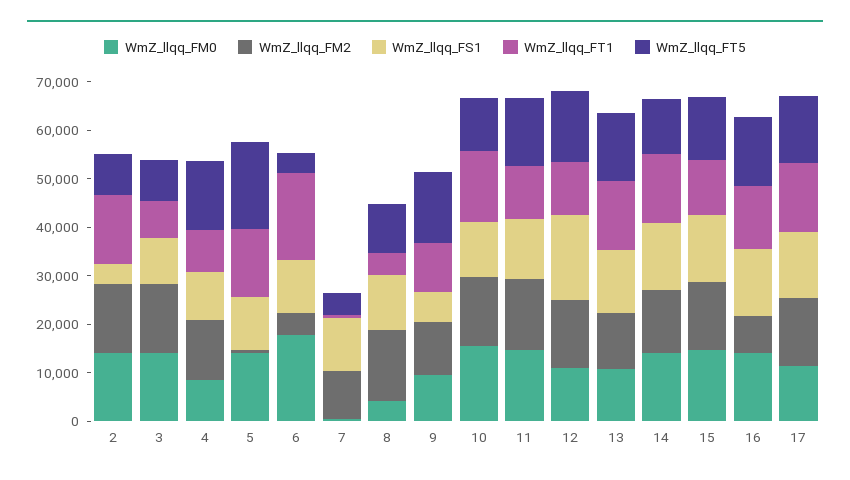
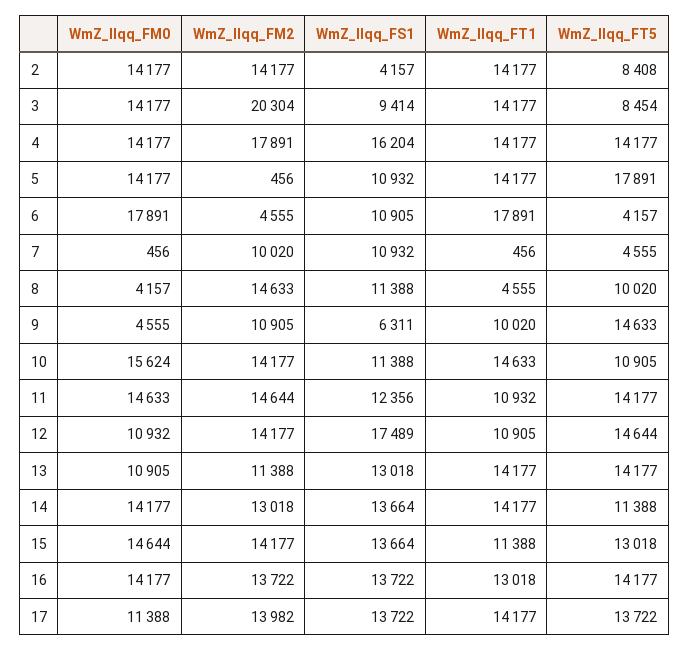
WmZ_llqq_FM2, 3: 14000 -> 20304
WmZ_llqq_FT1, 3: 8000 -> 14177
WmZ_llqq_FM0, 4: 8000 -> 14177
WmZ_llqq_FM2, 4: 12000 -> 17891
WmZ_llqq_FS1, 4: 10000 -> 16204
WmZ_llqq_FT1, 4: 8000 -> 14177
WmZ_llqq_FM0, 9: 10000 -> 4555
WmZ_llqq_FM2, 16: 8000 -> 13722

